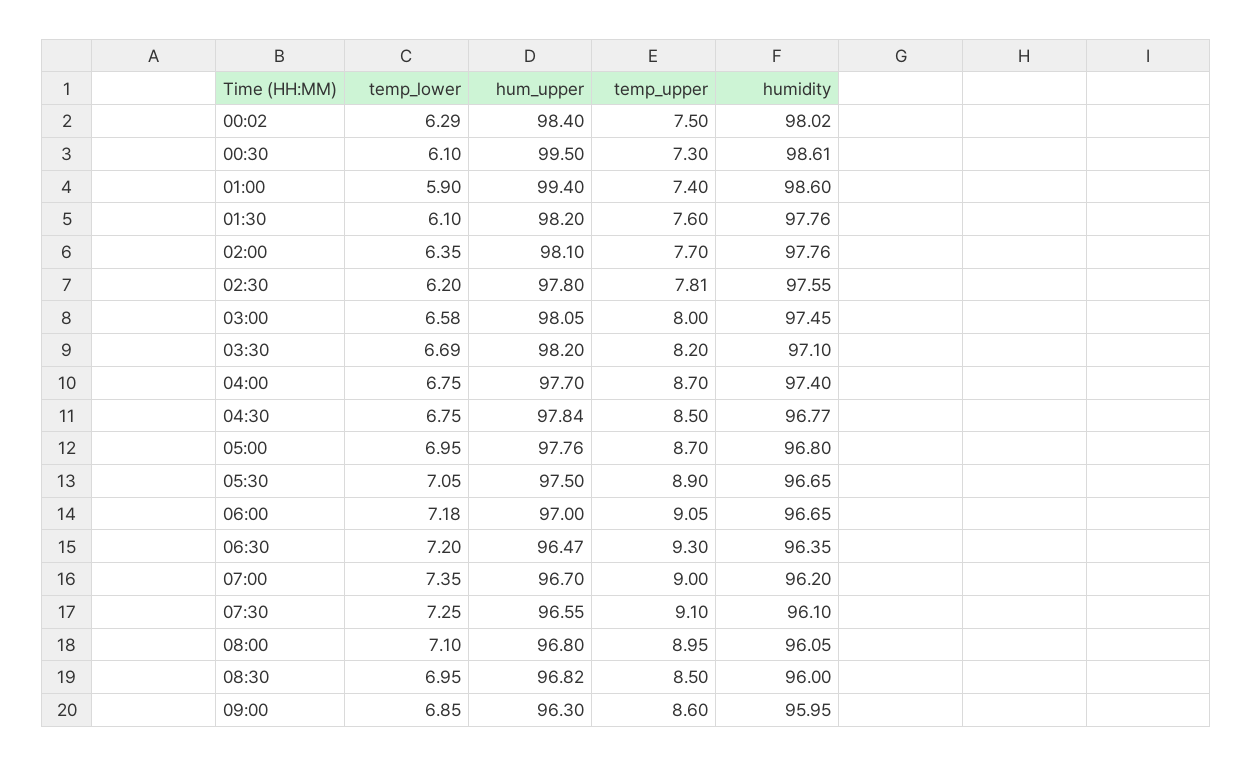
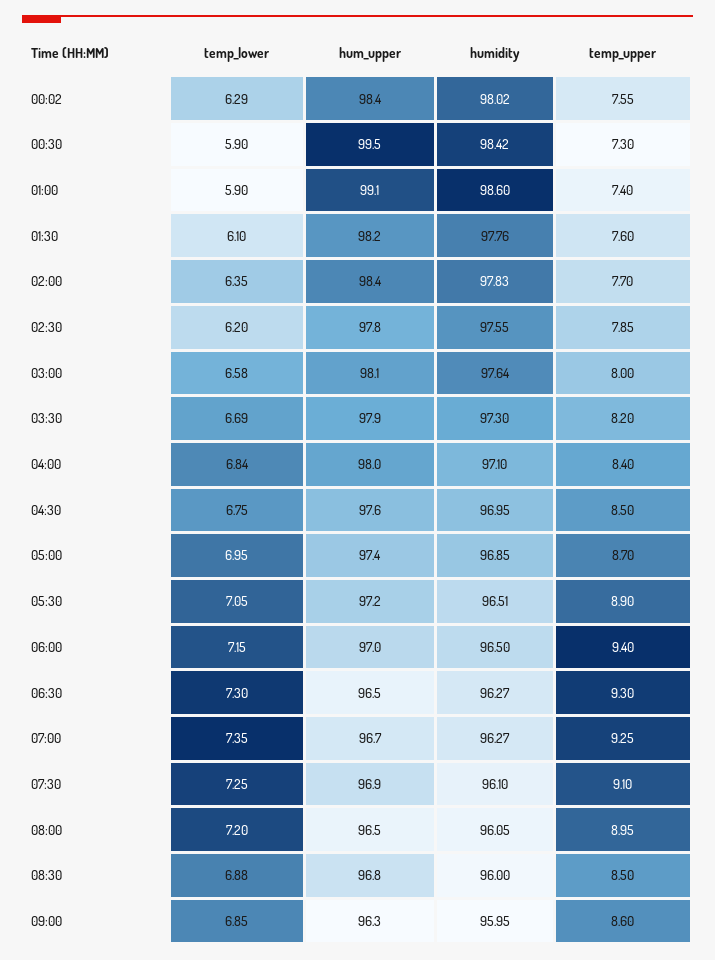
temp_upper, 00:02: 7.5 -> 7.55
temp_lower, 00:30: 6.1 -> 5.9
humidity, 00:30: 98.61 -> 98.42
hum_upper, 01:00: 99.4 -> 99.1
hum_upper, 02:00: 98.1 -> 98.4
humidity, 02:00: 97.76 -> 97.83
temp_upper, 02:30: 7.81 -> 7.85
humidity, 03:00: 97.45 -> 97.64
hum_upper, 03:30: 98.2 -> 97.9
humidity, 03:30: 97.1 -> 97.3
temp_lower, 04:00: 6.75 -> 6.84
hum_upper, 04:00: 97.7 -> 98
temp_upper, 04:00: 8.7 -> 8.4
humidity, 04:00: 97.4 -> 97.1
hum_upper, 04:30: 97.84 -> 97.6
humidity, 04:30: 96.77 -> 96.95
hum_upper, 05:00: 97.76 -> 97.4
humidity, 05:00: 96.8 -> 96.85
hum_upper, 05:30: 97.5 -> 97.2
humidity, 05:30: 96.65 -> 96.51
temp_lower, 06:00: 7.18 -> 7.15
temp_upper, 06:00: 9.05 -> 9.4
humidity, 06:00: 96.65 -> 96.5
temp_lower, 06:30: 7.2 -> 7.3
humidity, 06:30: 96.35 -> 96.27
temp_upper, 07:00: 9 -> 9.25
humidity, 07:00: 96.2 -> 96.27
hum_upper, 07:30: 96.55 -> 96.9
temp_lower, 08:00: 7.1 -> 7.2
hum_upper, 08:00: 96.8 -> 96.5
temp_lower, 08:30: 6.95 -> 6.88

